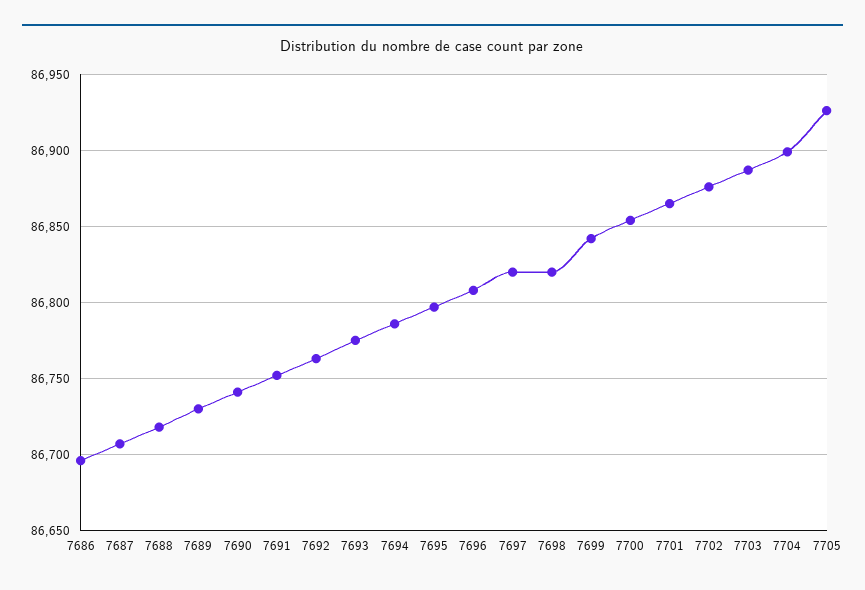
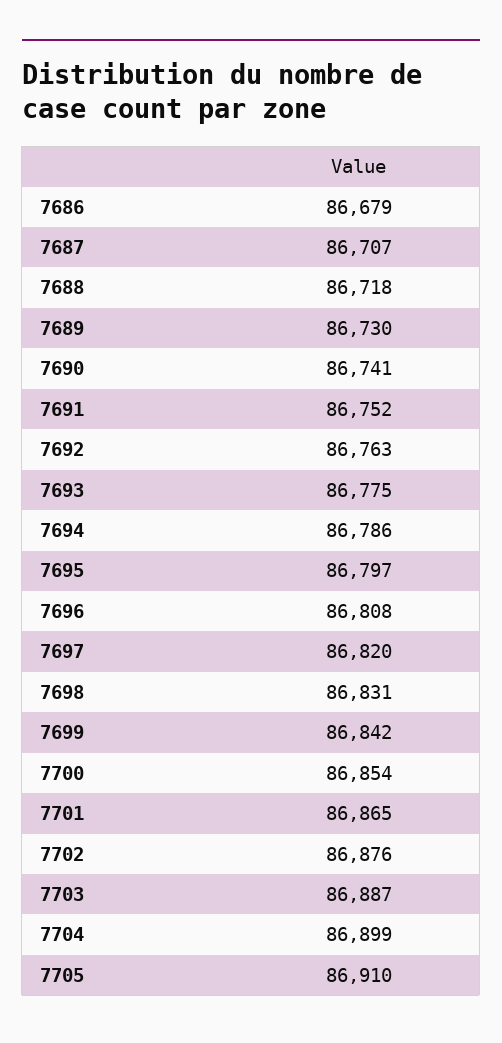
7686: 86695 -> 86679
7698: 86820 -> 86831
7705: 86925 -> 86910

